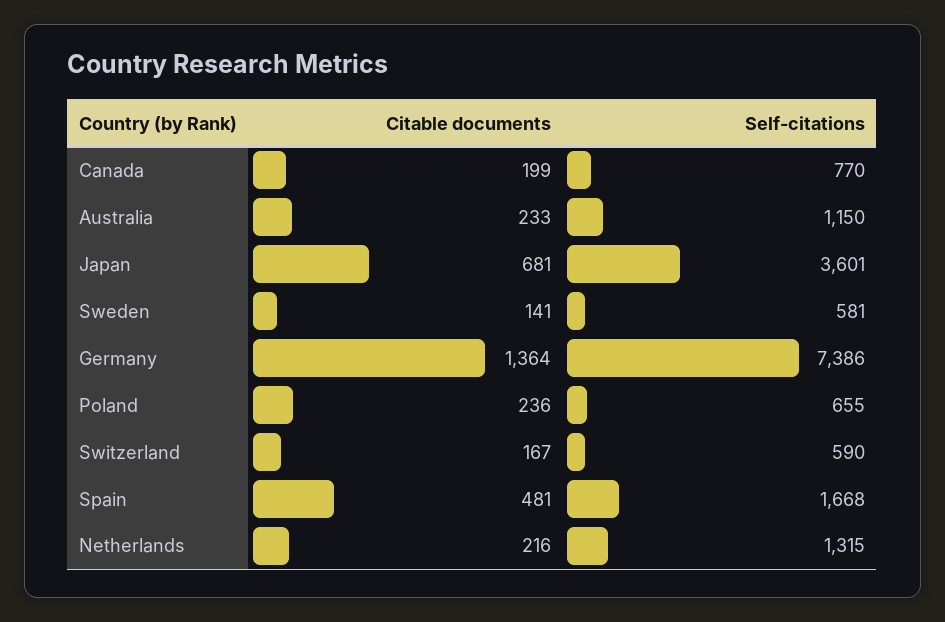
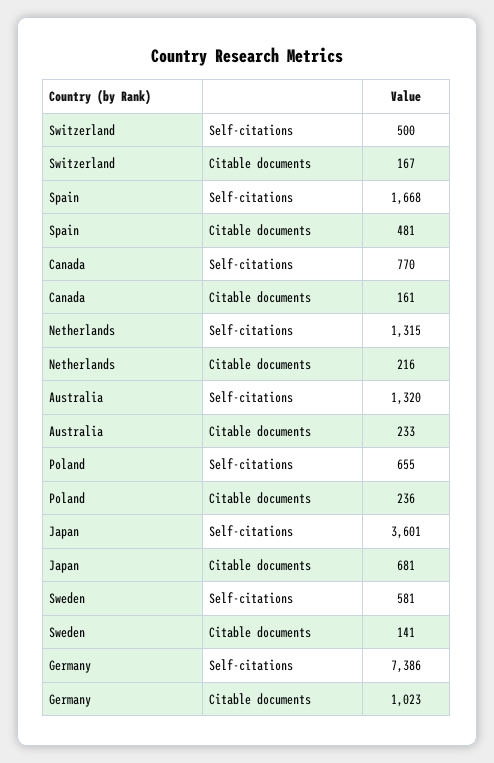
Citable documents, Canada: 199 -> 161
Self-citations, Australia: 1150 -> 1320
Citable documents, Germany: 1364 -> 1023
Self-citations, Switzerland: 590 -> 500

